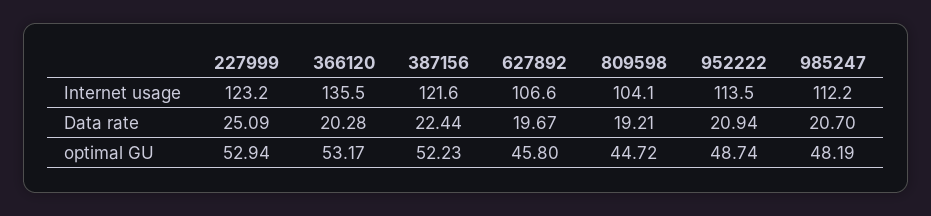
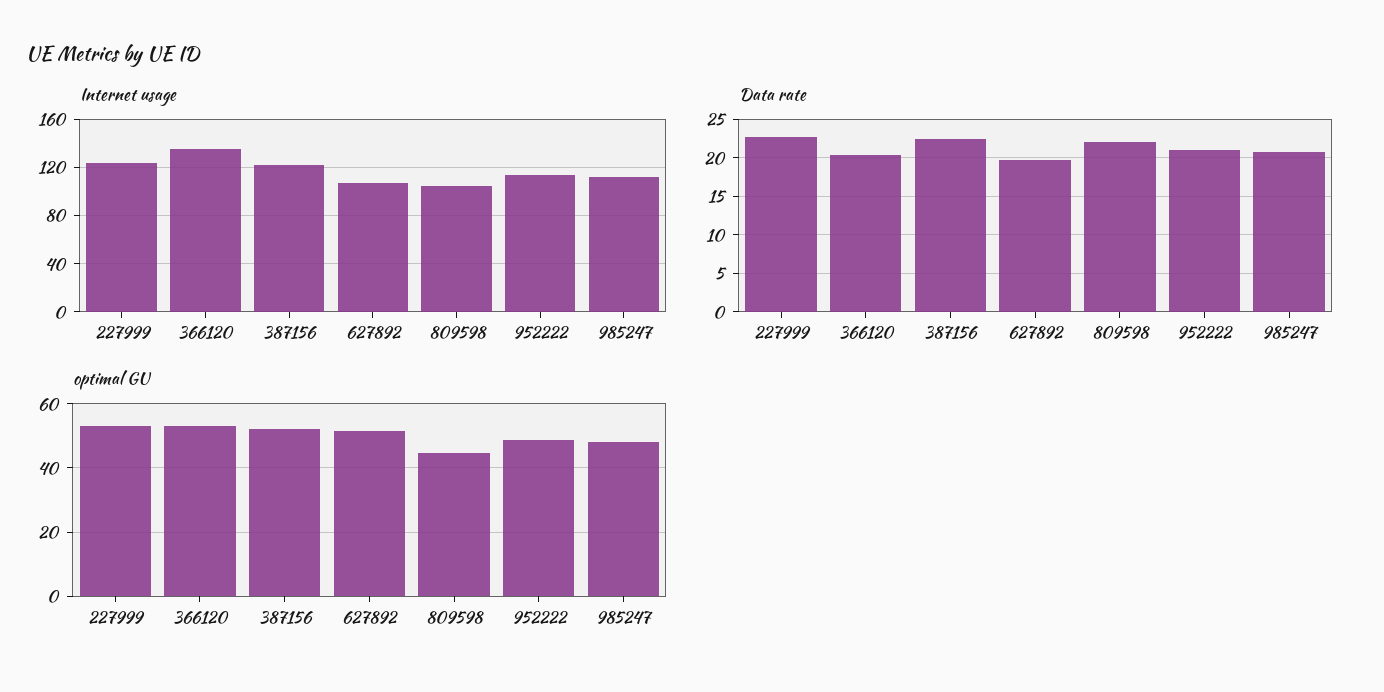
Data rate, 227999: 25.09 -> 23
Data rate, 809598: 19.21 -> 22
optimal GU, 627892: 45.8 -> 52

